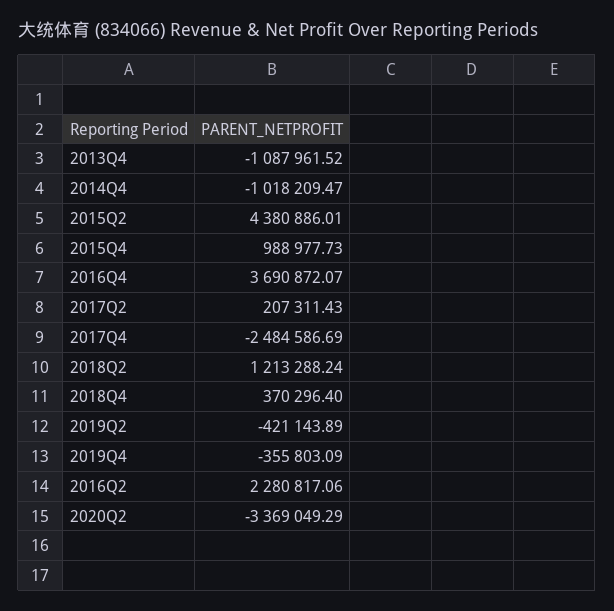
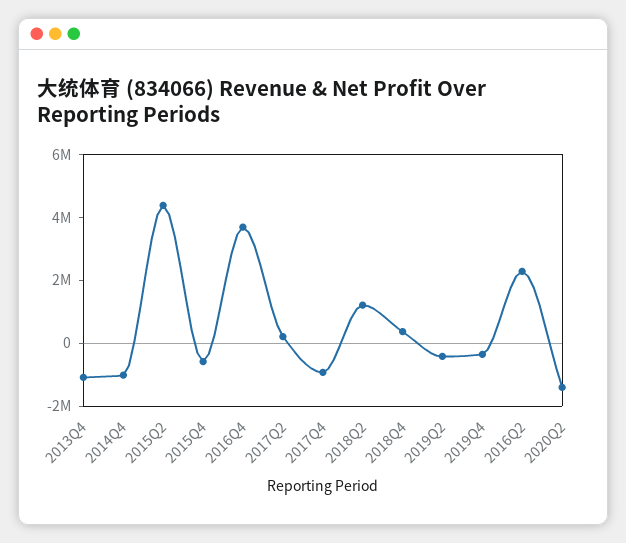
2015Q4: 988977.73 -> -500000
2017Q4: -2484586.69 -> -1000000
2020Q2: -3369049.29 -> -1500000

